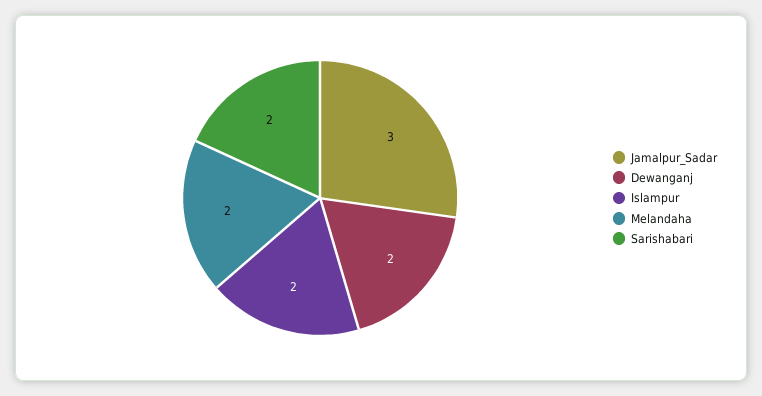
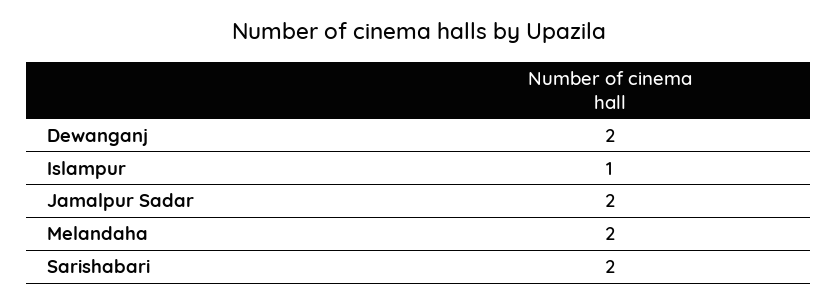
Jamalpur_Sadar: 3 -> 2
Islampur: 2 -> 1

